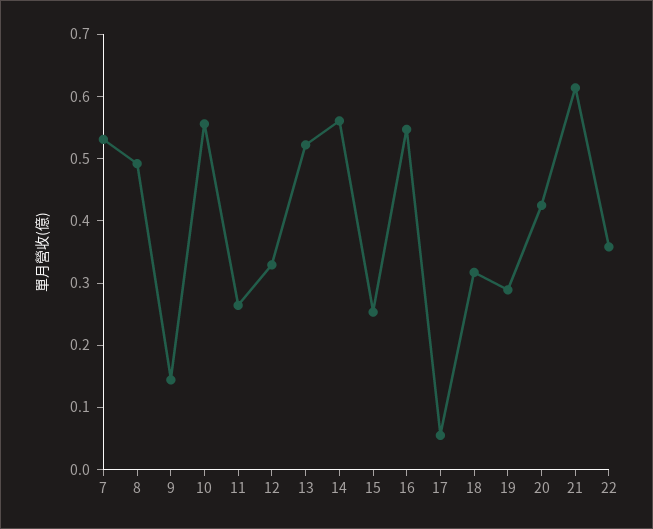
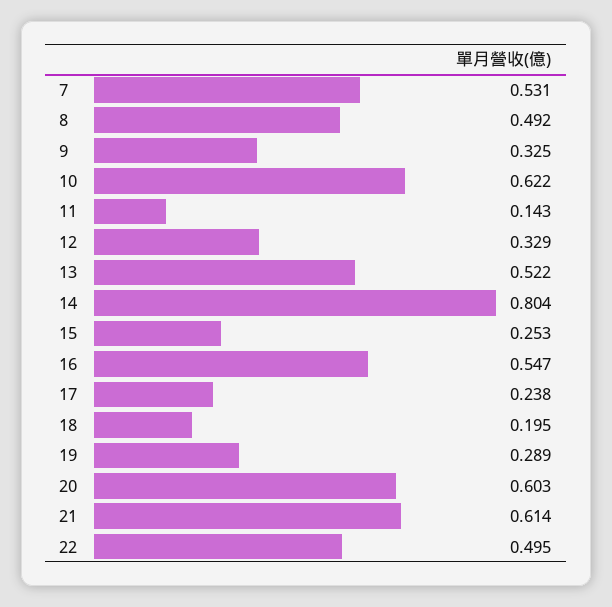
9: 0.14 -> 0.325
10: 0.56 -> 0.622
11: 0.26 -> 0.143
14: 0.56 -> 0.804
17: 0.06 -> 0.238
18: 0.32 -> 0.195
20: 0.42 -> 0.603
22: 0.36 -> 0.495

